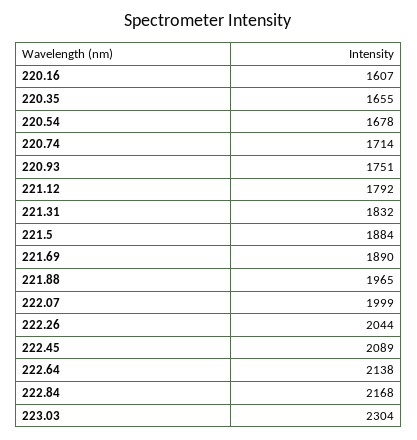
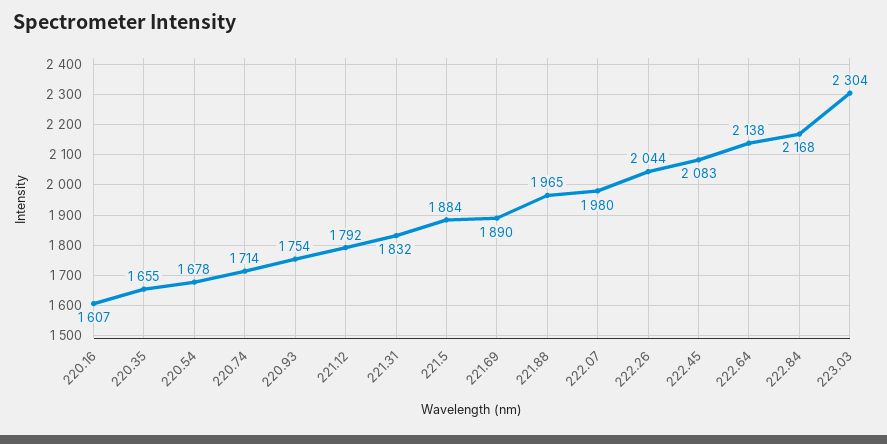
220.93: 1751 -> 1754
222.07: 1999 -> 1980
222.45: 2089 -> 2083

